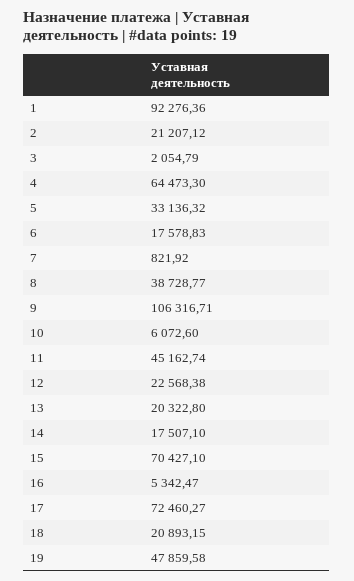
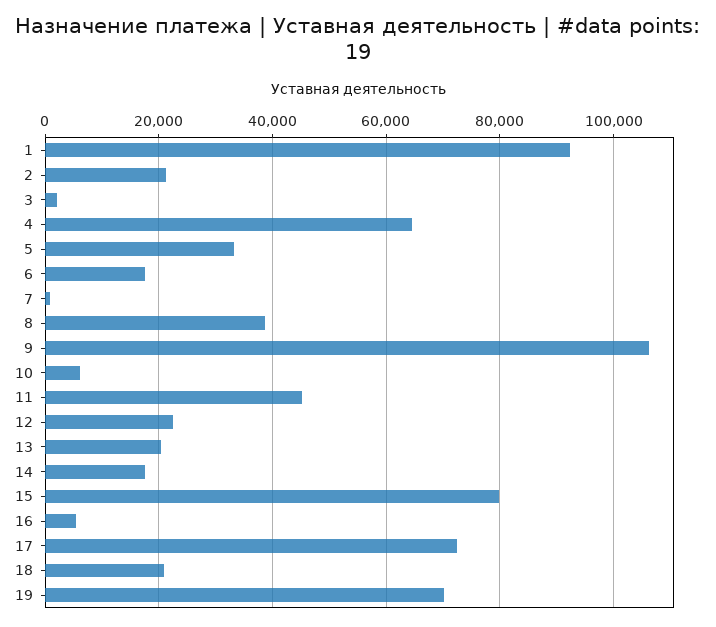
15: 70427.1 -> 80000
19: 47859.58 -> 70000

